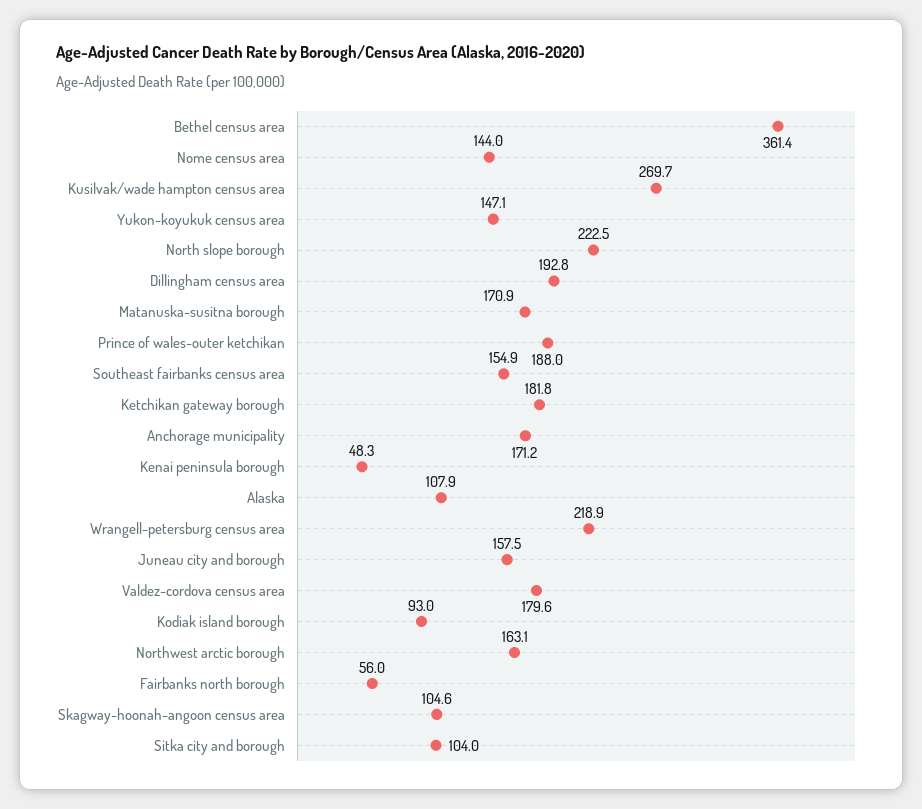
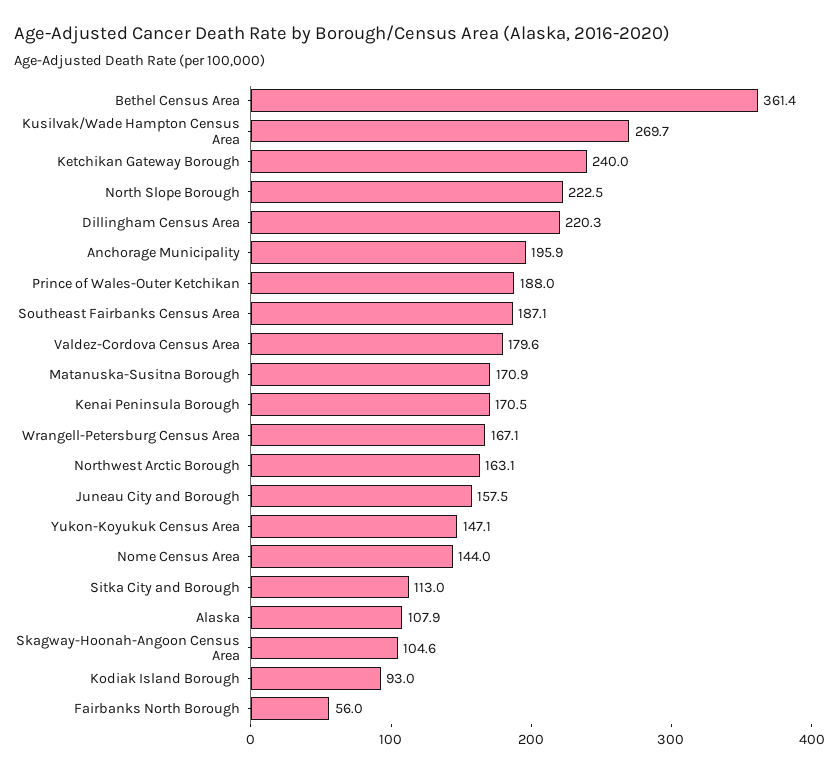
Dillingham census area: 192.8 -> 220.3
Southeast fairbanks census area: 154.9 -> 187.1
Ketchikan gateway borough: 181.8 -> 240
Anchorage municipality: 171.2 -> 195.9
Kenai peninsula borough: 48.3 -> 170.5
Wrangell-petersburg census area: 218.9 -> 167.1
Sitka city and borough: 104 -> 113

